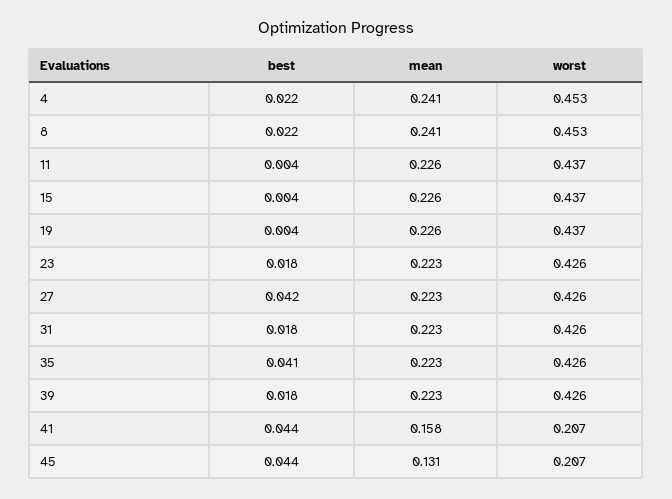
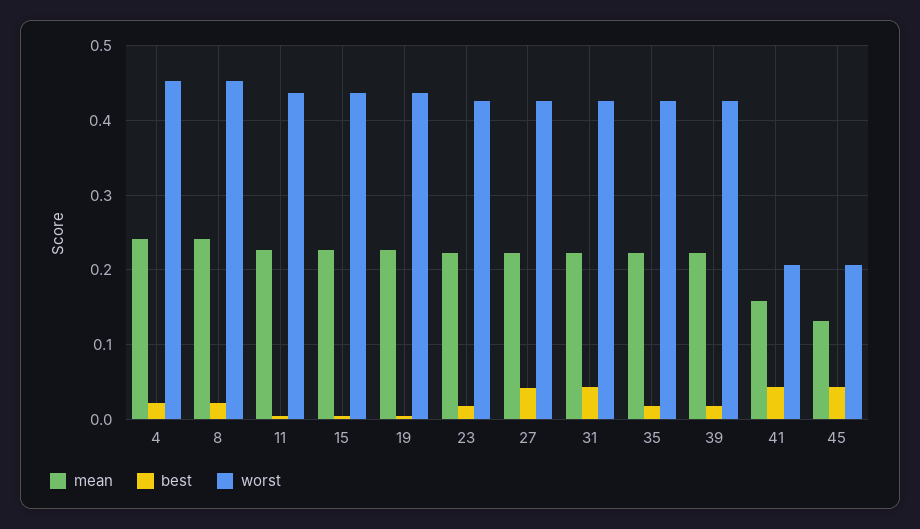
best, 31: 0.018 -> 0.04
best, 35: 0.041 -> 0.02

